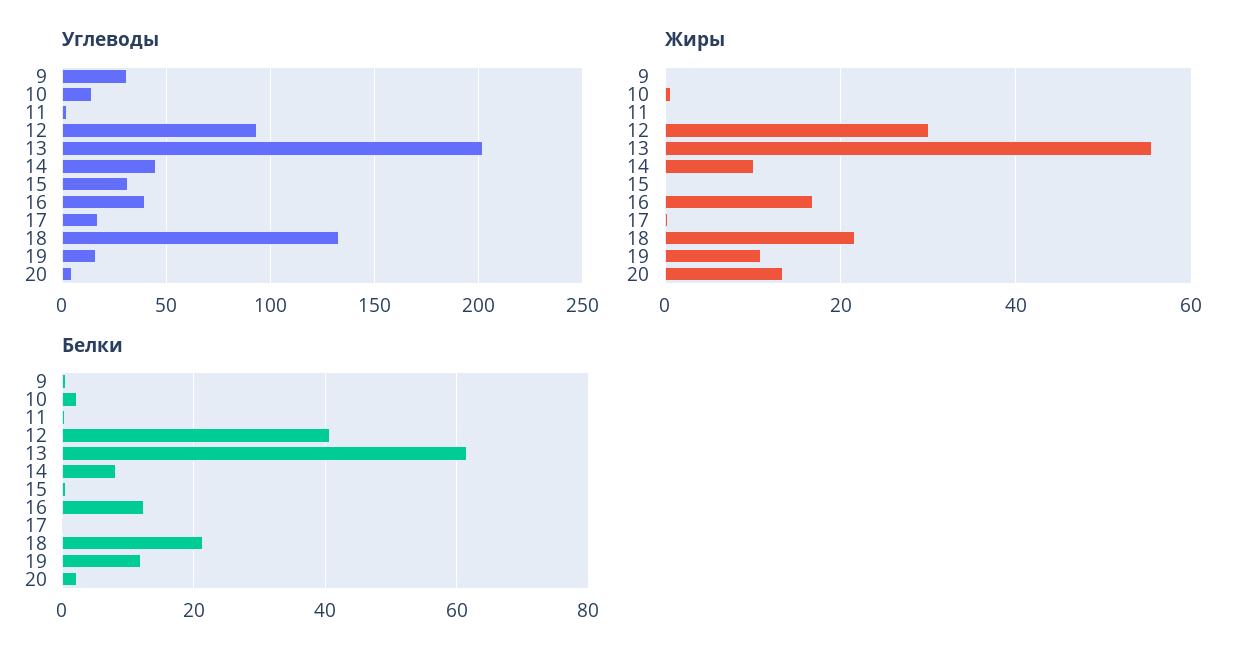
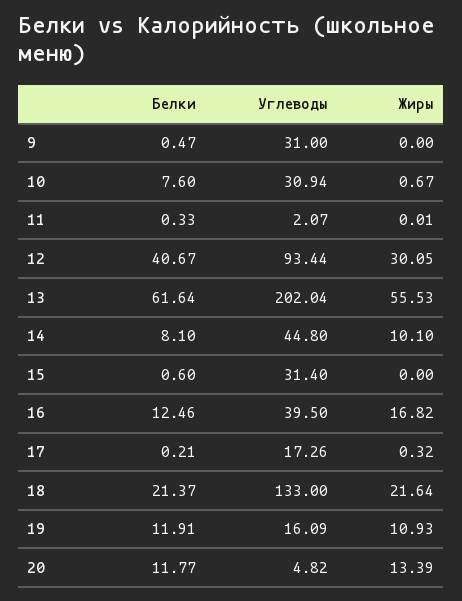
Углеводы, 10: 15 -> 30.94
Белки, 10: 2 -> 7.6
Белки, 20: 2 -> 11.77

